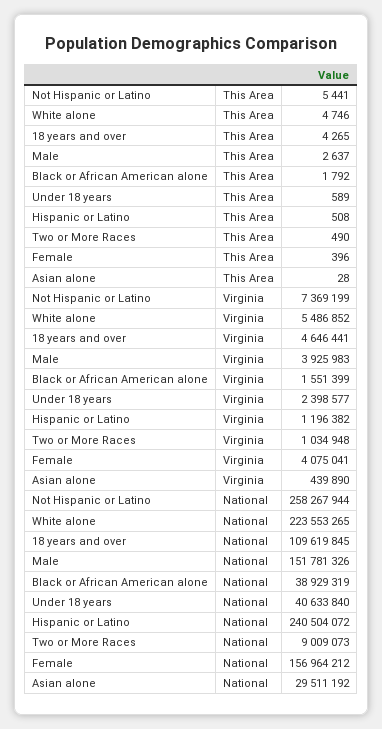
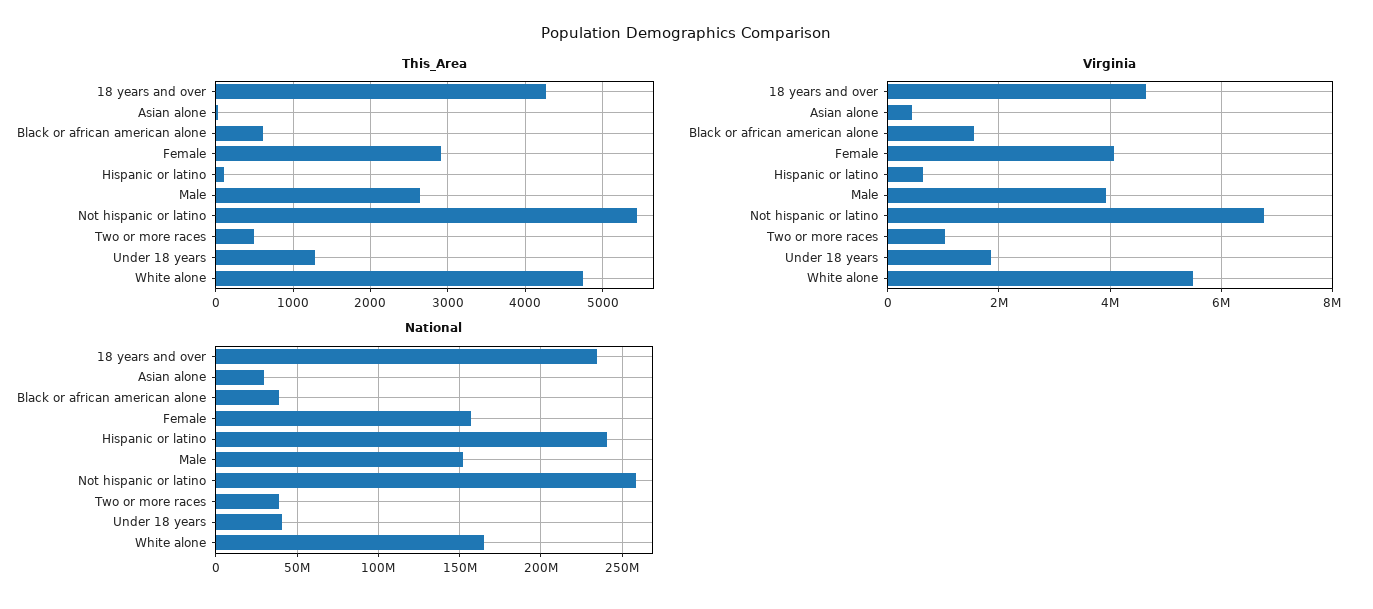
This Area, Black or African American alone: 1792 -> 600
This Area, Under 18 years: 589 -> 1300
This Area, Hispanic or Latino: 508 -> 100
This Area, Female: 396 -> 2900
Virginia, Not Hispanic or Latino: 7369199 -> 6800000
Virginia, Under 18 years: 2398577 -> 1800000
Virginia, Hispanic or Latino: 1196382 -> 600000
National, White alone: 223553265 -> 165000000
National, 18 years and over: 109619845 -> 235000000
National, Two or More Races: 9009073 -> 40000000

